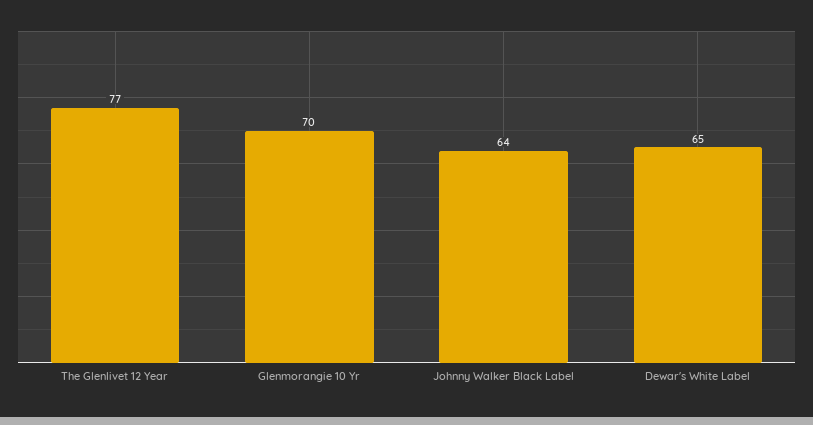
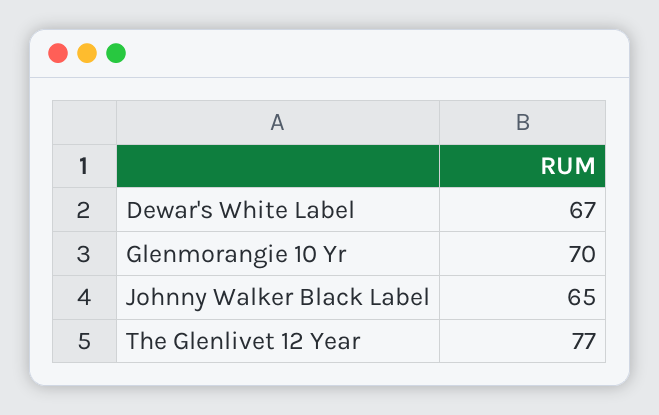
Johnny Walker Black Label: 64 -> 65
Dewar's White Label: 65 -> 67

